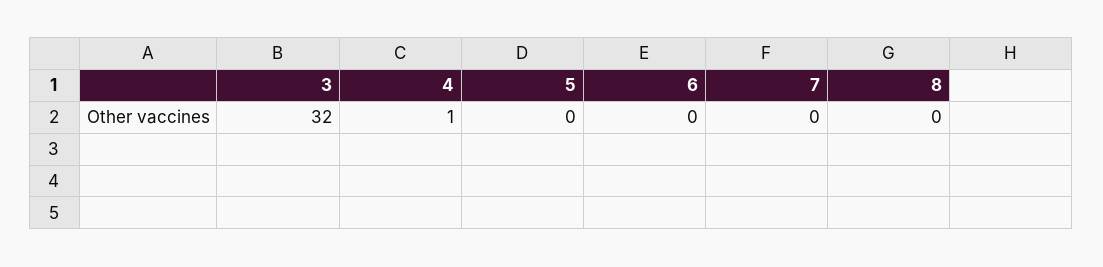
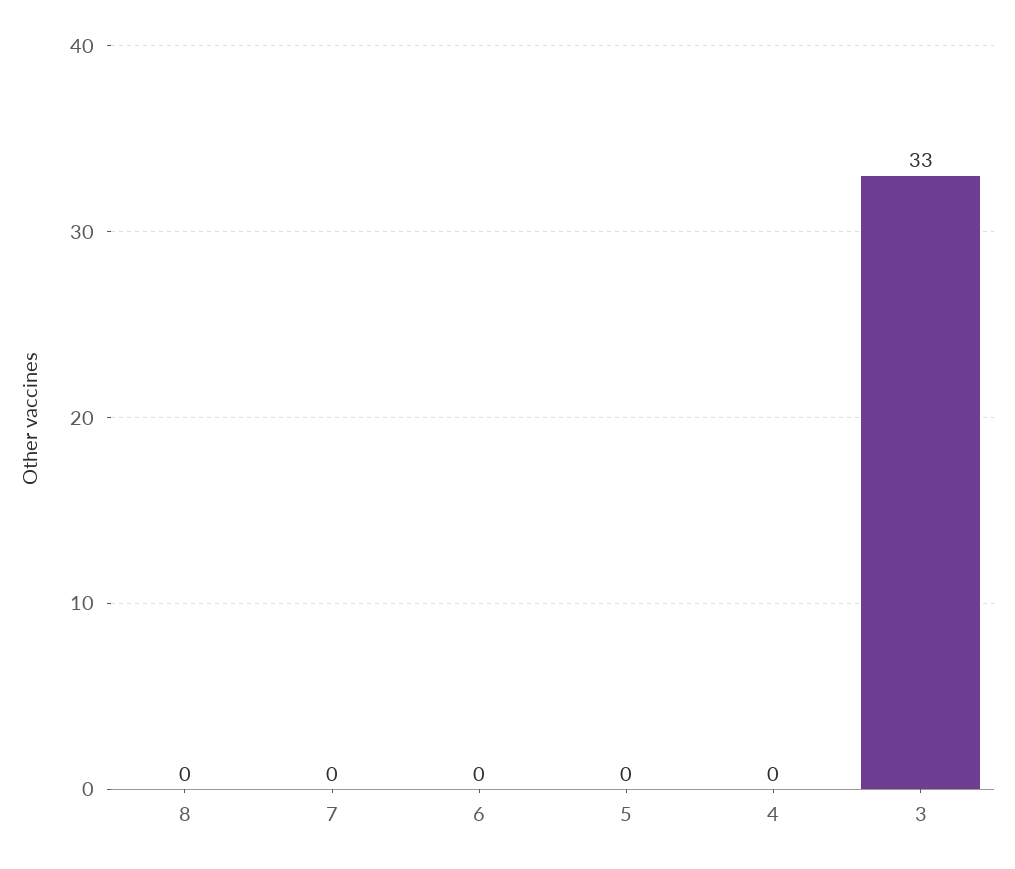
3: 32 -> 33
4: 1 -> 0

